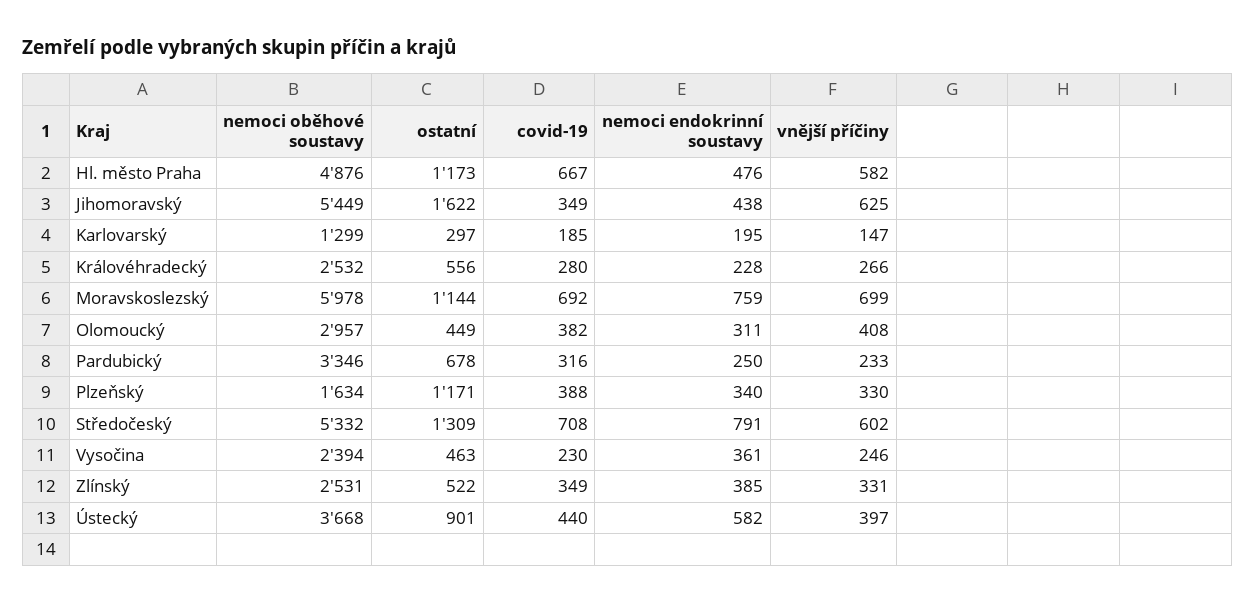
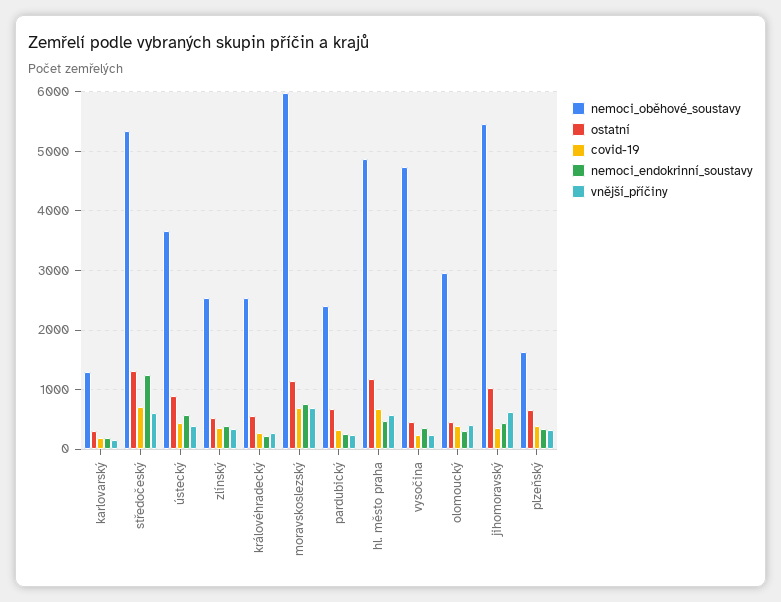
ostatní, Jihomoravský: 1622 -> 1000
nemoci oběhové soustavy, Pardubický: 3346 -> 2400
ostatní, Plzeňský: 1171 -> 600
nemoci endokrinní soustavy, Středočeský: 791 -> 1200
nemoci oběhové soustavy, Vysočina: 2394 -> 4800

